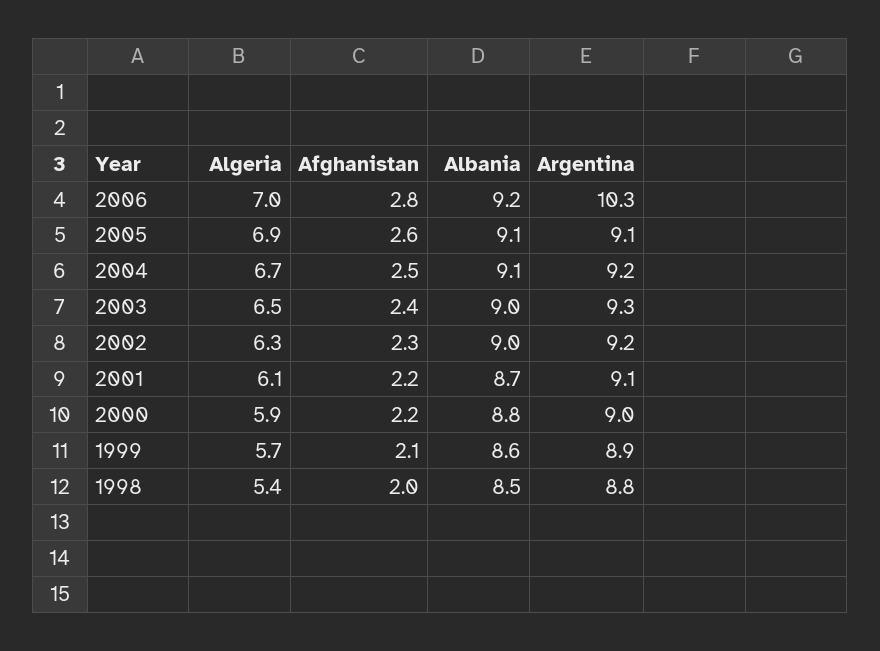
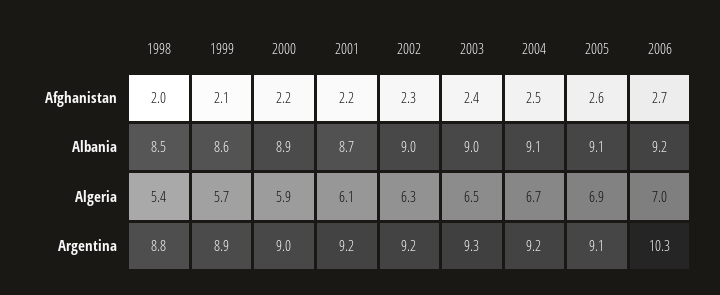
Afghanistan, 2006: 2.8 -> 2.7
Argentina, 2001: 9.1 -> 9.2
Albania, 2000: 8.8 -> 8.9

